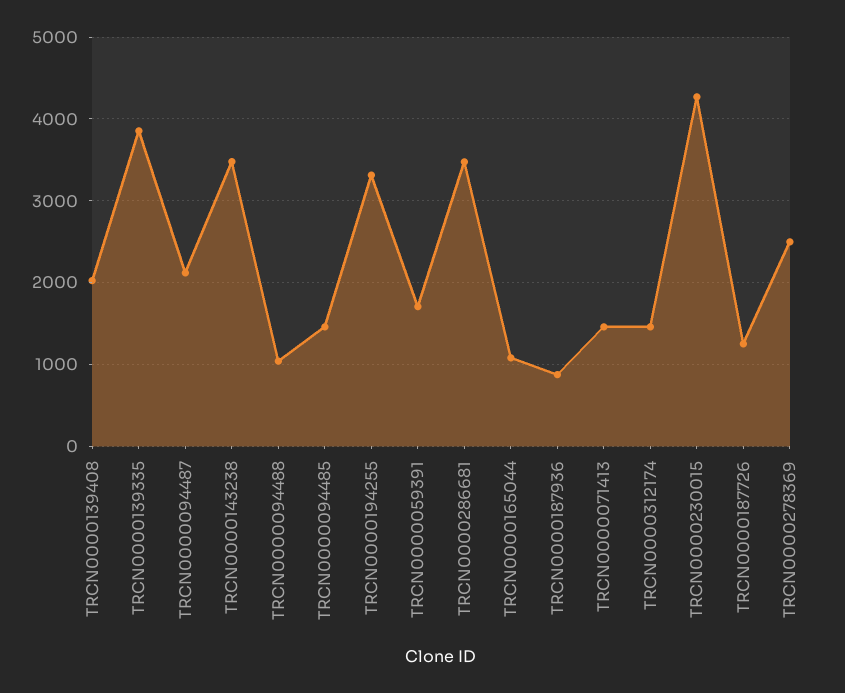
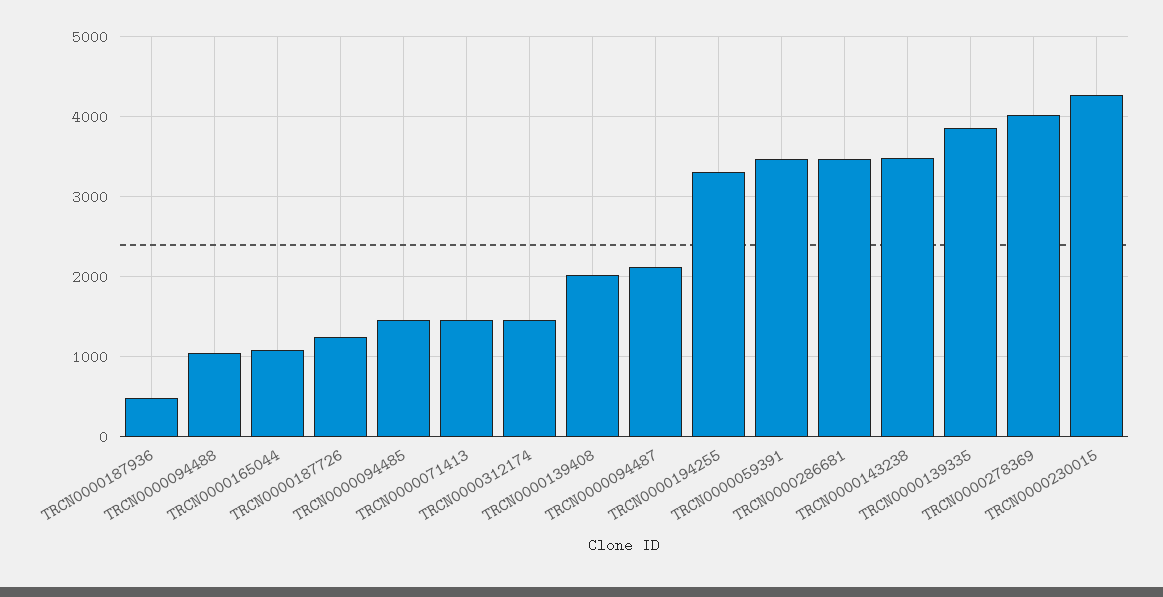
TRCN0000059391: 1700 -> 3500
TRCN0000187936: 900 -> 500
TRCN0000278369: 2500 -> 4000

